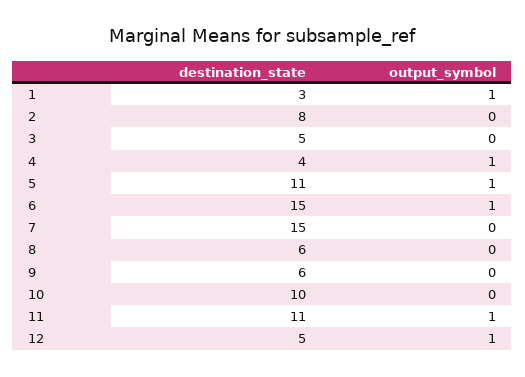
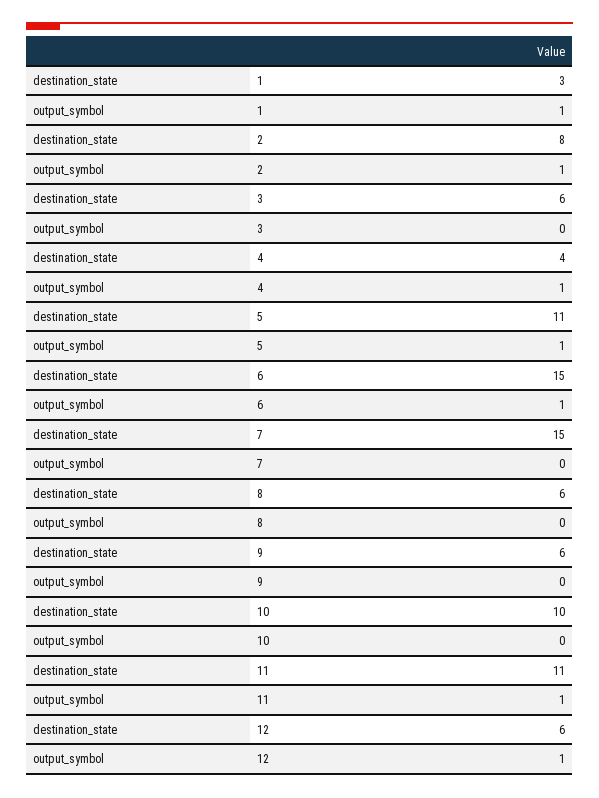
output_symbol, 2: 0 -> 1
destination_state, 3: 5 -> 6
destination_state, 12: 5 -> 6

